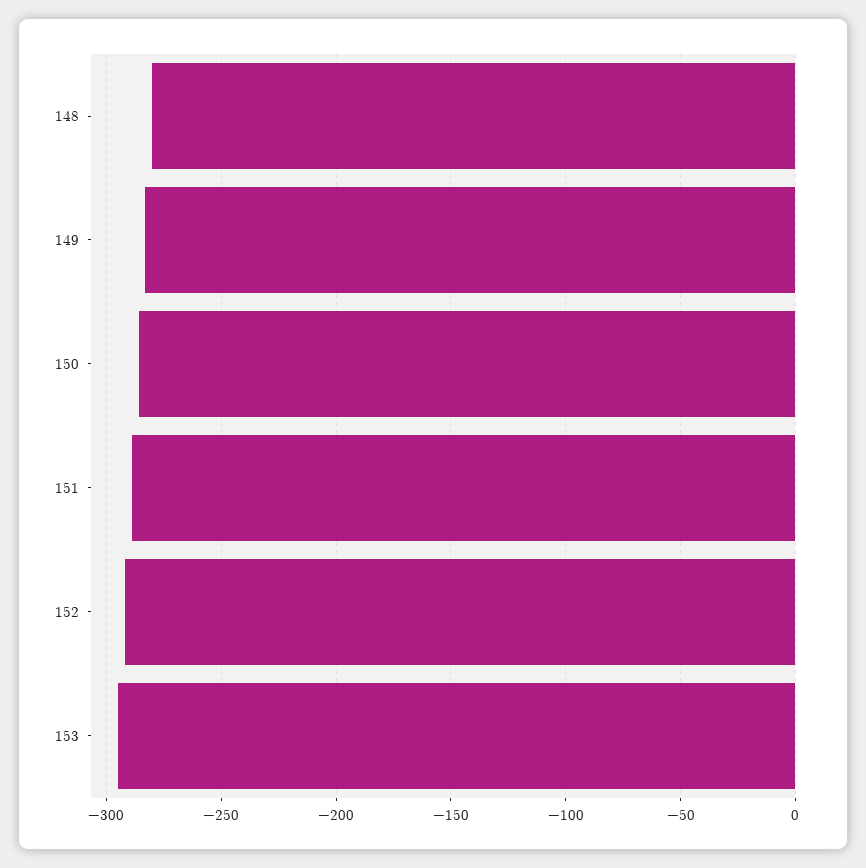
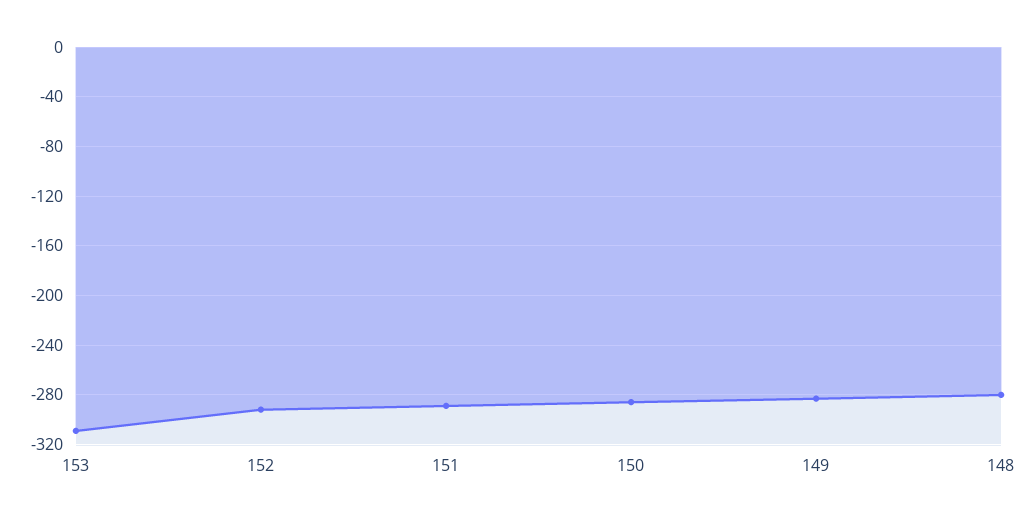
153: -295 -> -310

